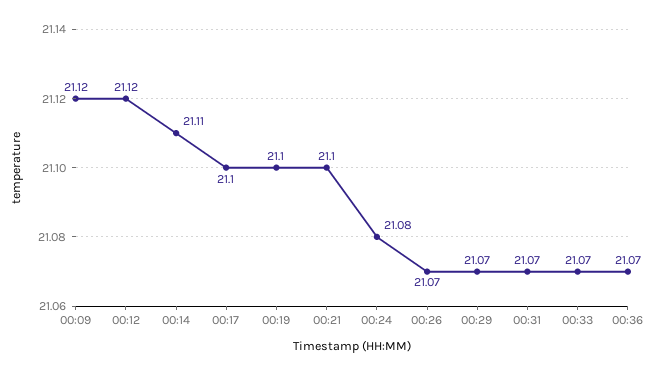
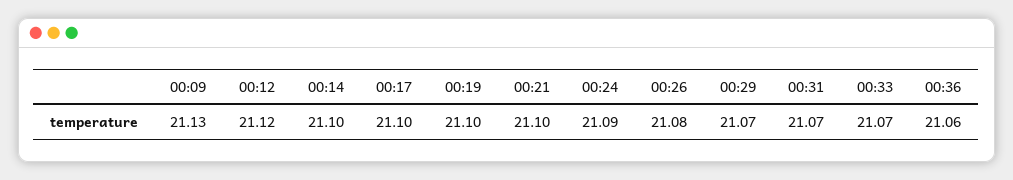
00:09: 21.12 -> 21.13
00:14: 21.11 -> 21.1
00:24: 21.08 -> 21.09
00:26: 21.07 -> 21.08
00:36: 21.07 -> 21.06

